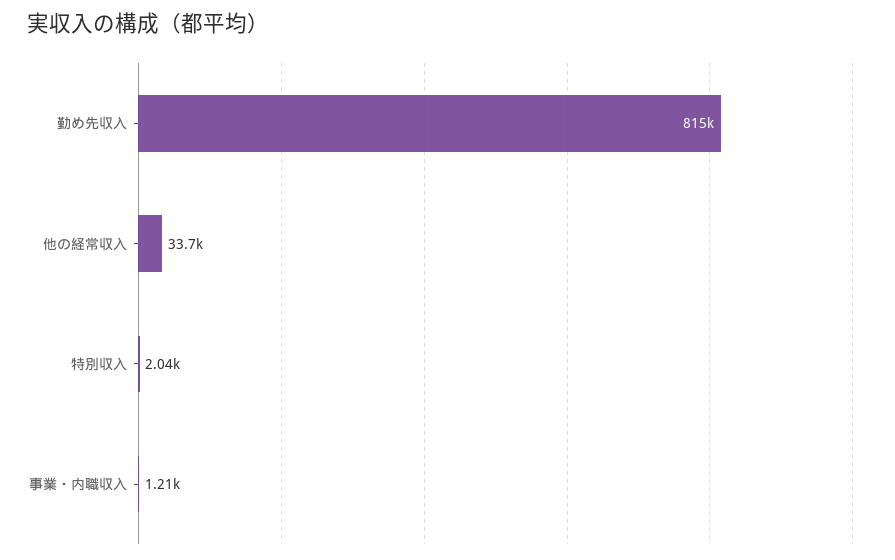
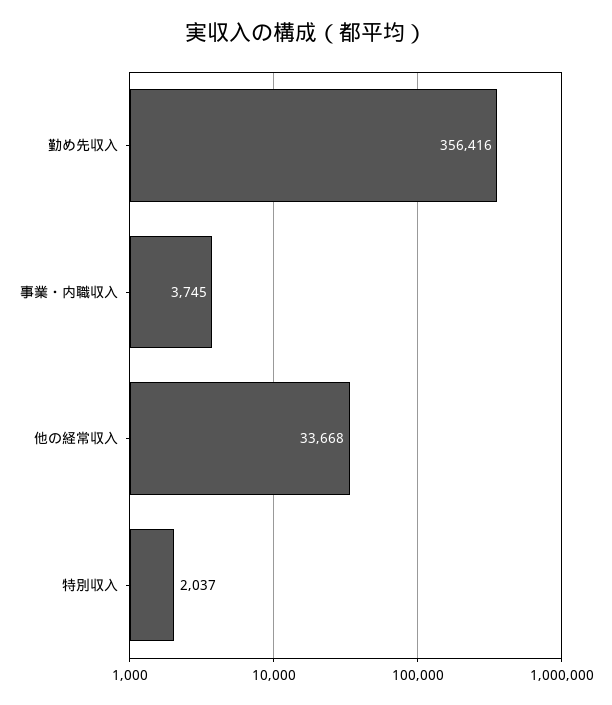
勤め先収入: 815000 -> 356416
事業・内職収入: 1210 -> 3745

